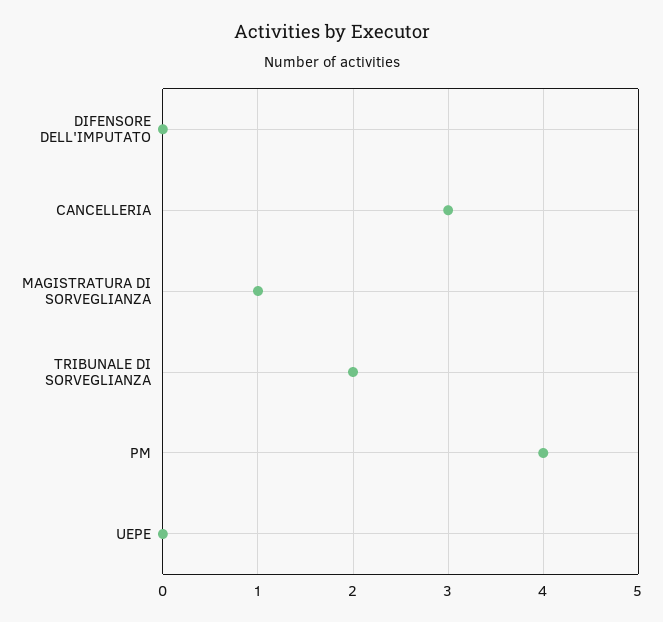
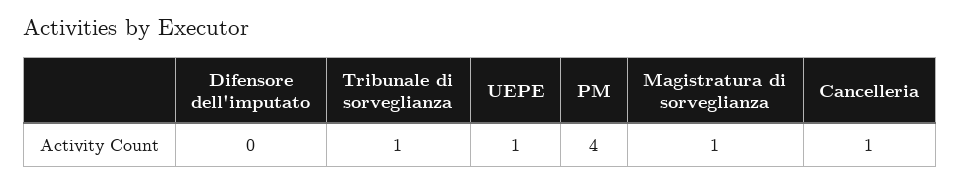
CANCELLERIA: 3 -> 1
TRIBUNALE DI SORVEGLIANZA: 2 -> 1
UEPE: 0 -> 1

